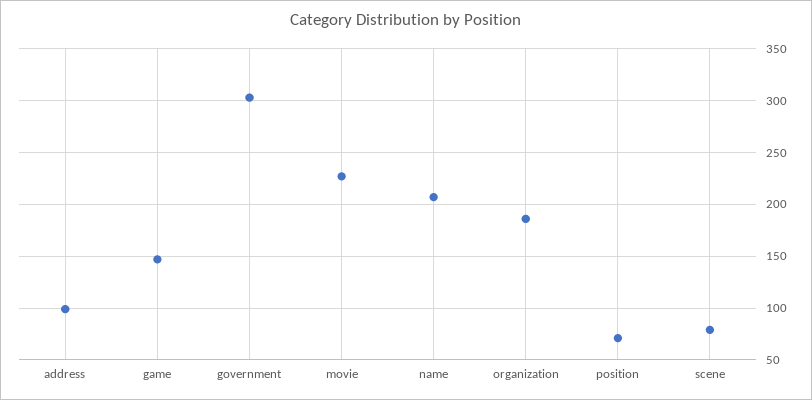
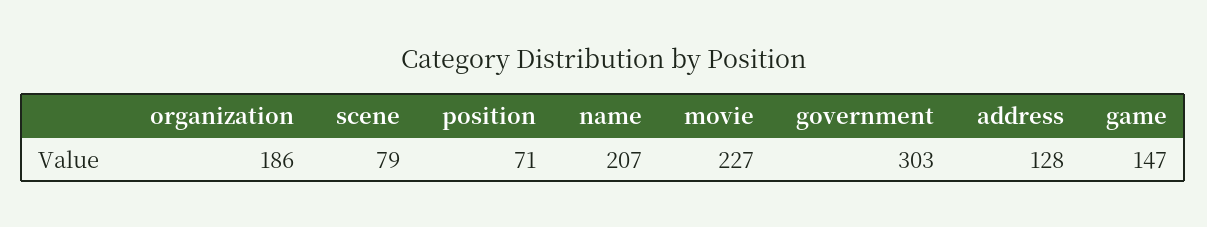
address: 100 -> 128

